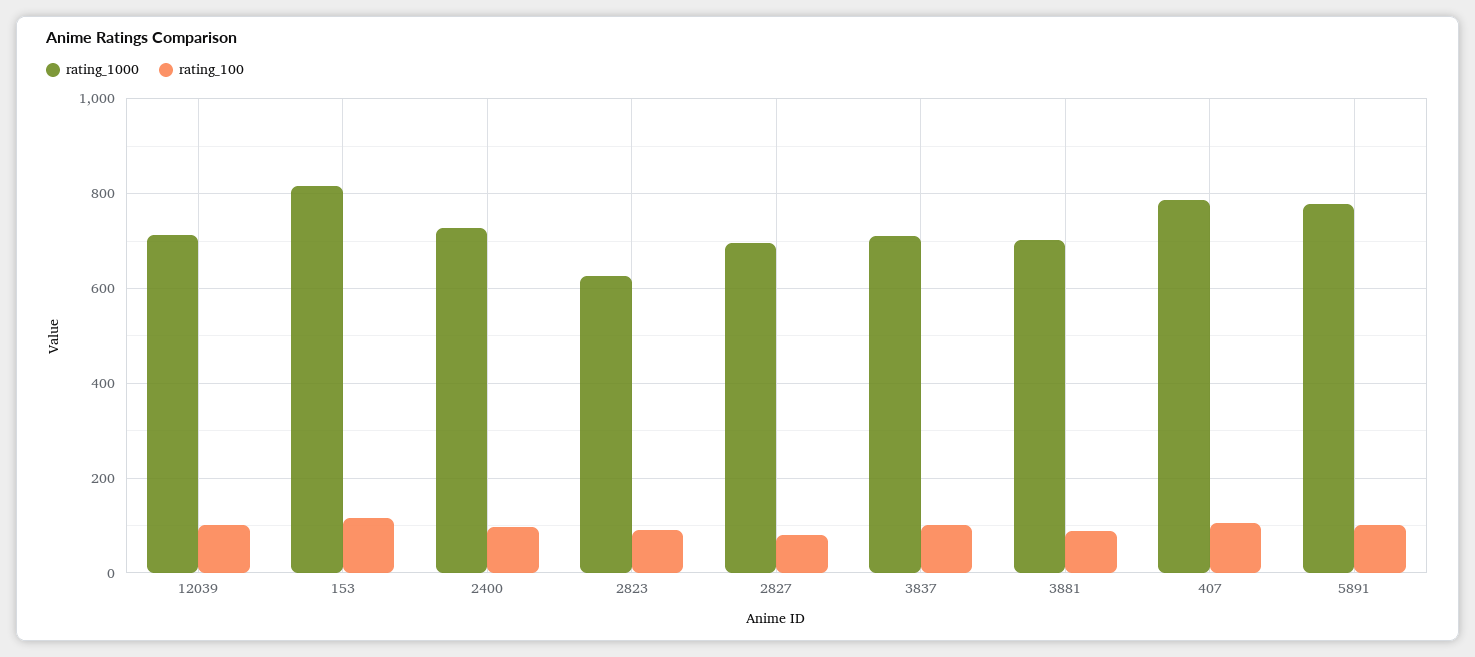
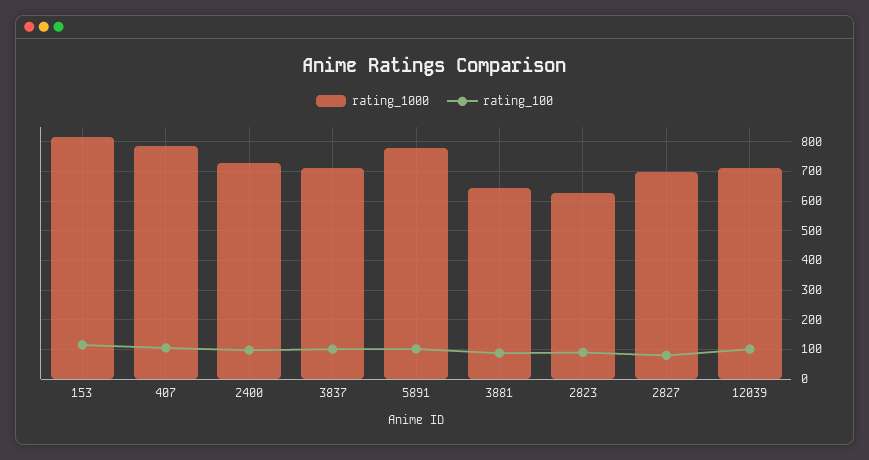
rating_1000, 3881: 700 -> 650

